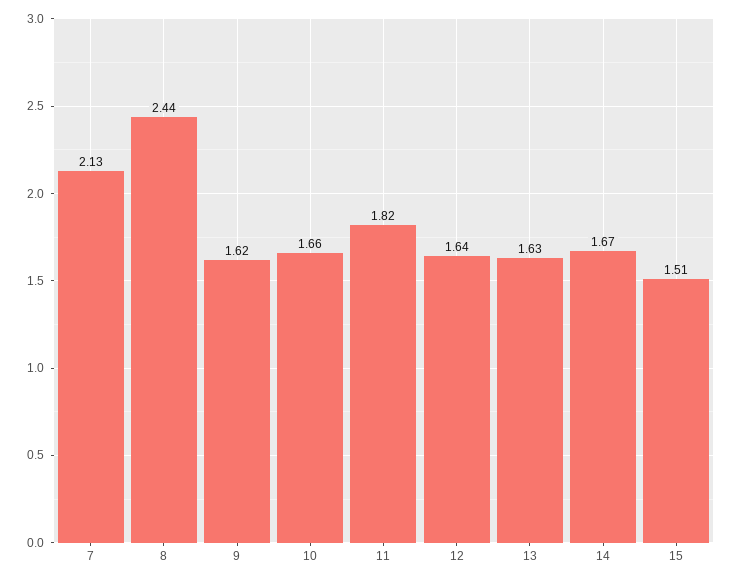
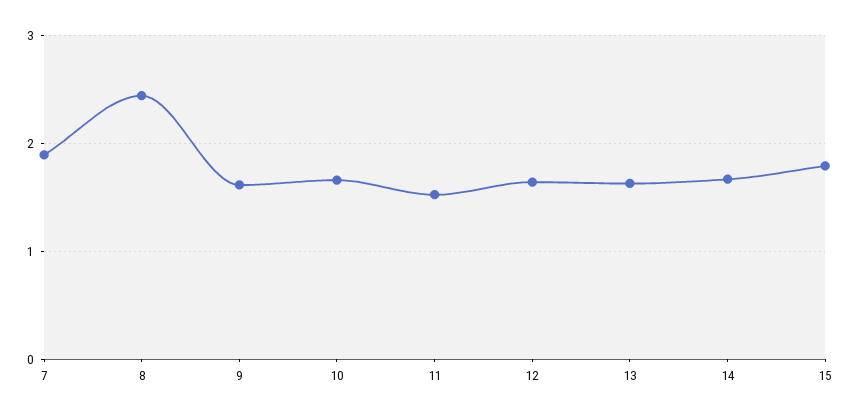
7: 2.13 -> 1.9
11: 1.82 -> 1.5
15: 1.51 -> 1.8

